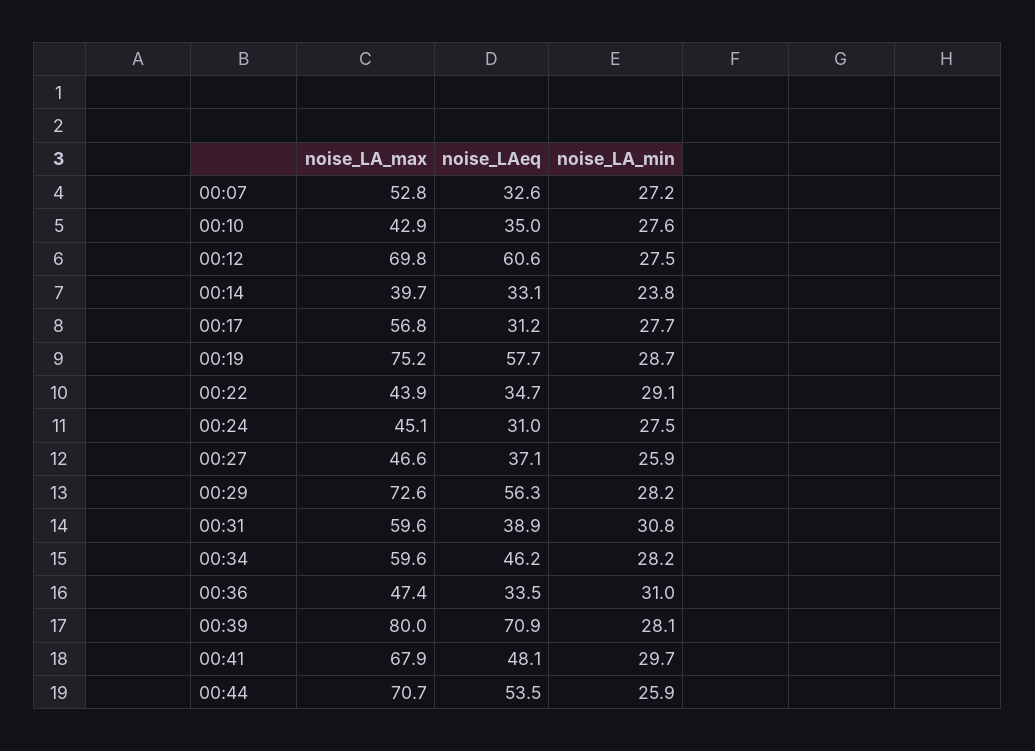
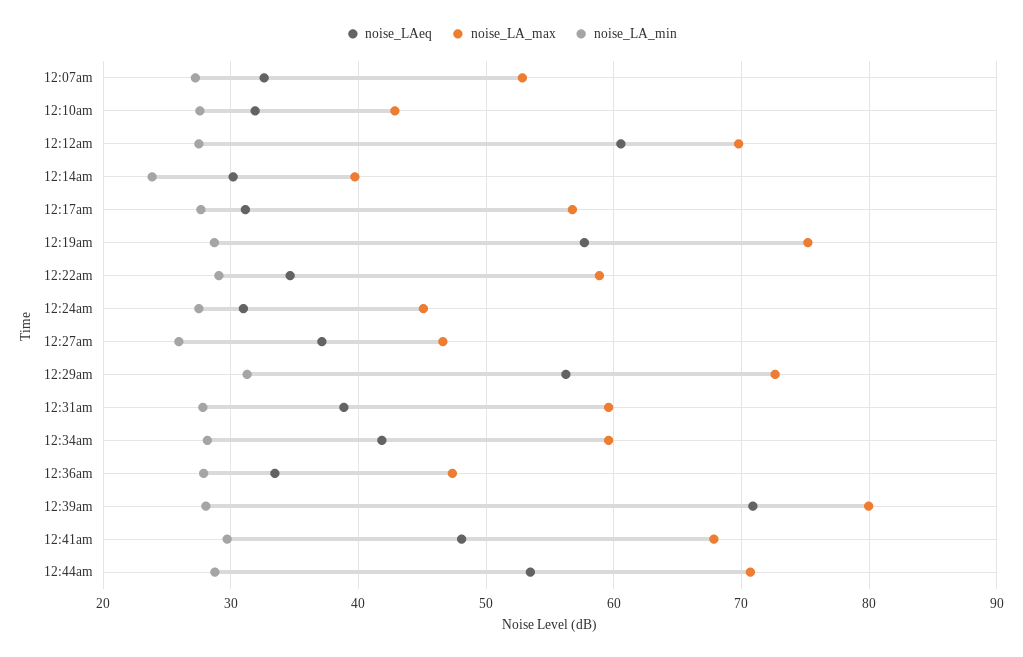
noise_LAeq, 00:10: 35 -> 32
noise_LAeq, 00:14: 33.1 -> 30
noise_LA_max, 00:22: 43.9 -> 59
noise_LA_min, 00:29: 28.2 -> 31
noise_LA_min, 00:31: 30.8 -> 28
noise_LAeq, 00:34: 46.2 -> 42
noise_LA_min, 00:36: 31 -> 28
noise_LA_min, 00:44: 25.9 -> 29

